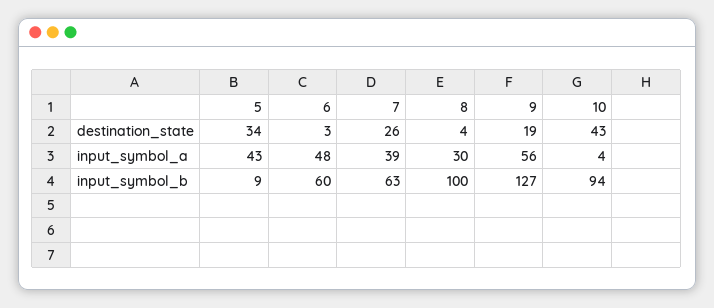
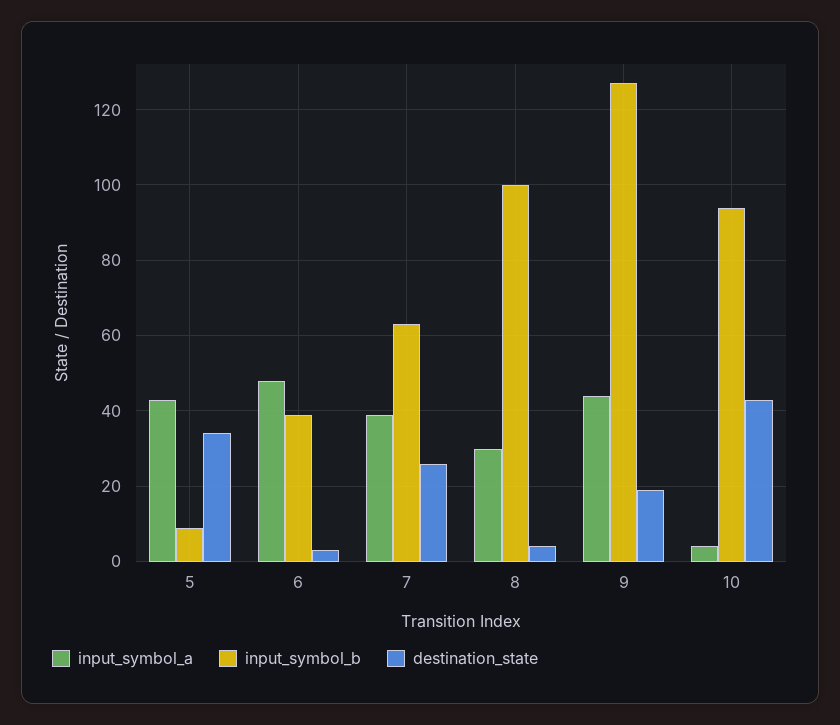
input_symbol_a, 9: 56 -> 45
input_symbol_b, 6: 60 -> 40

